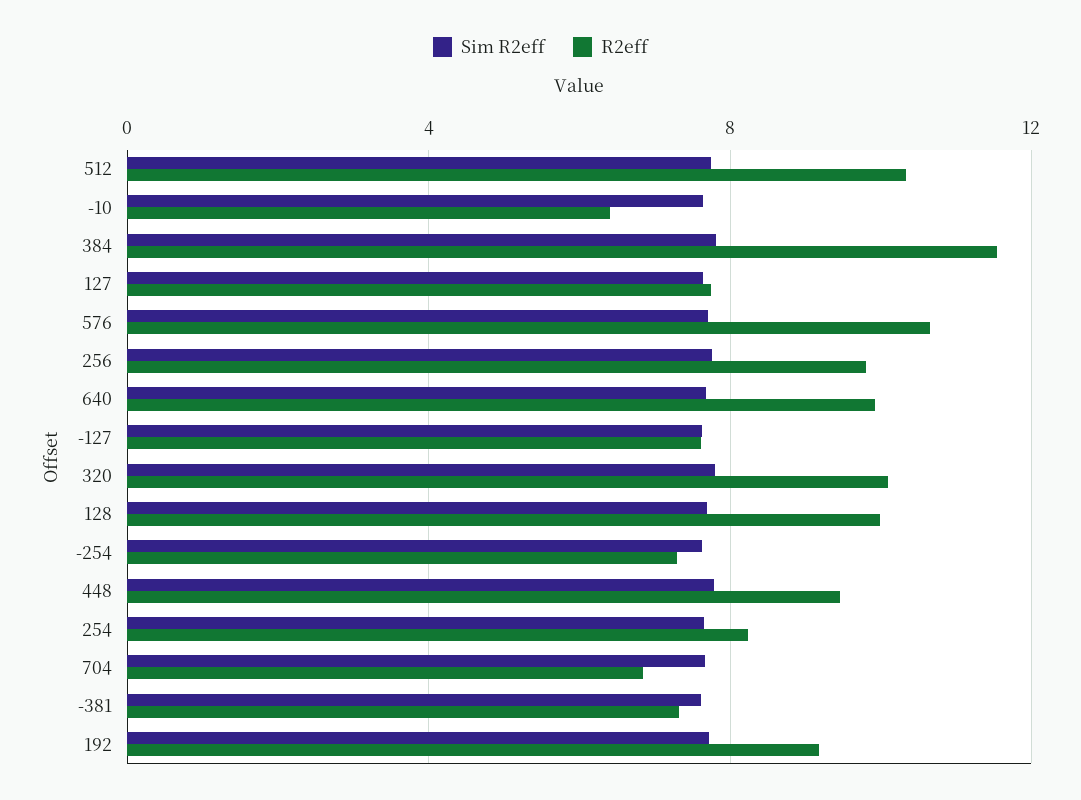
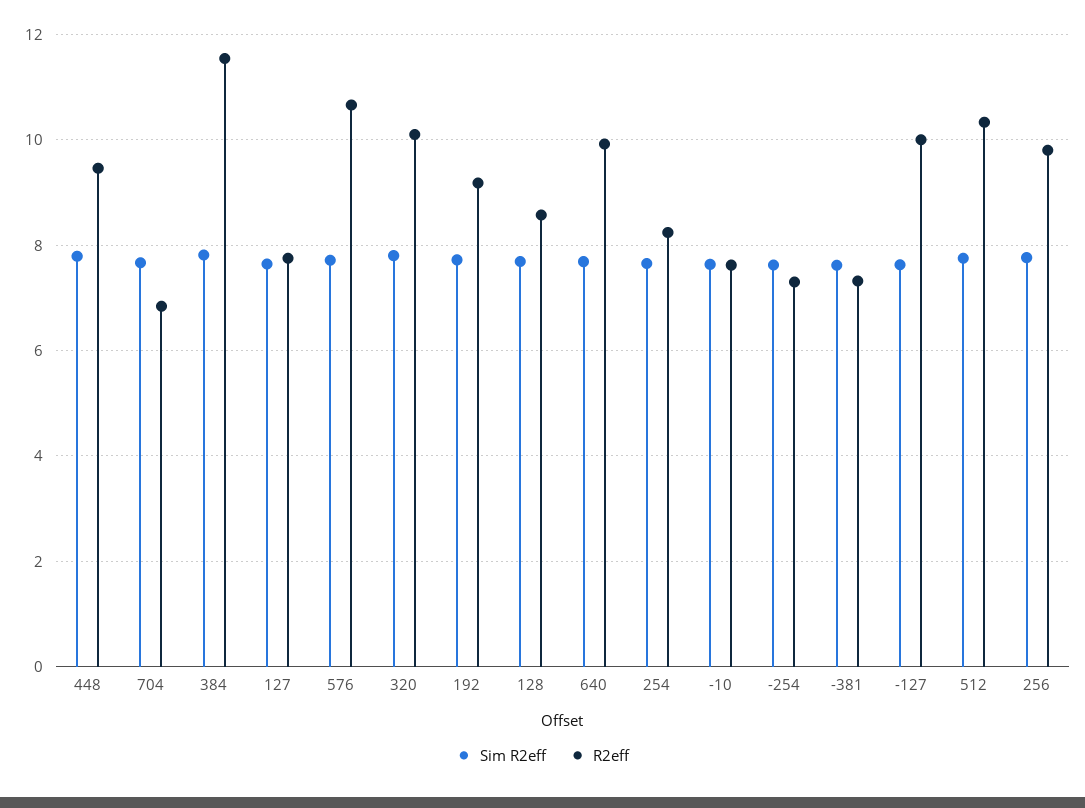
R2eff, -10: 6.5 -> 7.6
R2eff, -127: 7.5 -> 10
R2eff, 128: 10 -> 8.6

